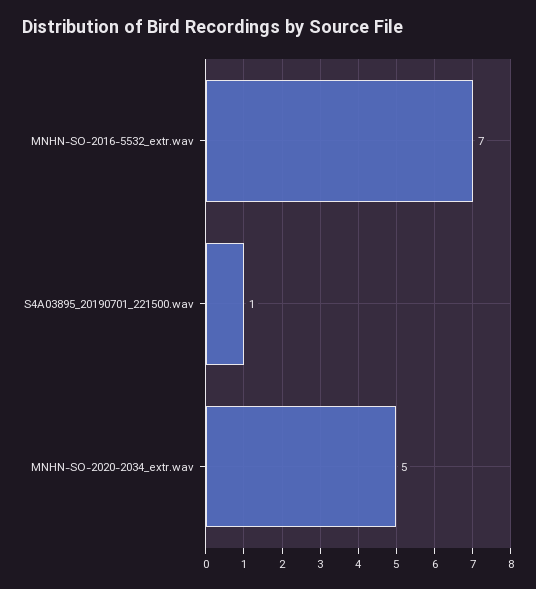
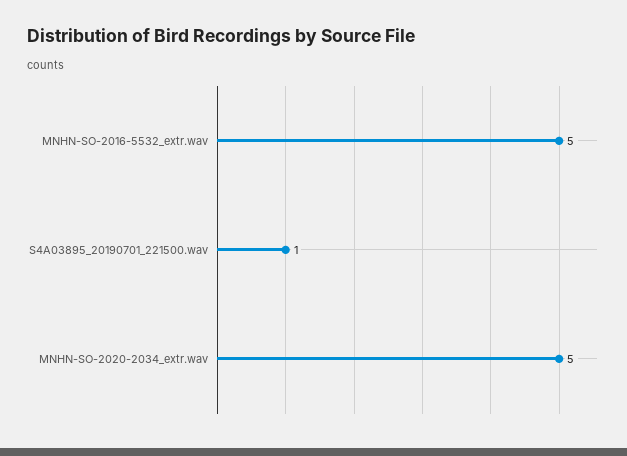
MNHN-SO-2016-5532_extr.wav: 7 -> 5

